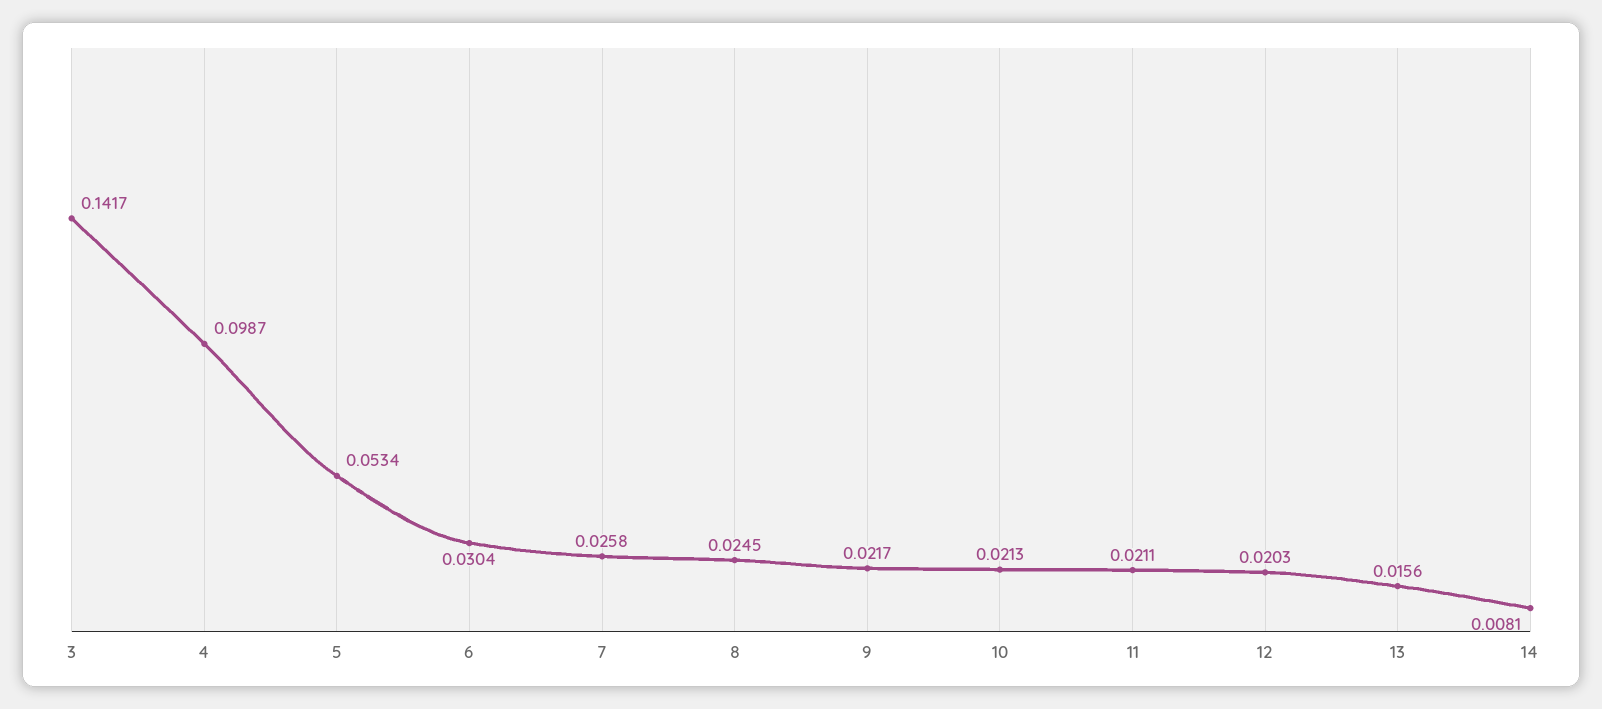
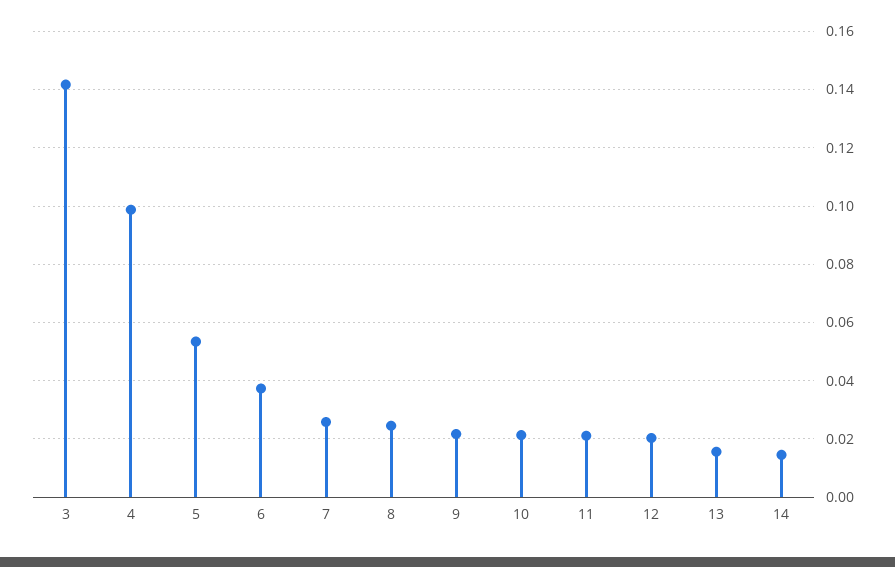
6: 0.0304 -> 0.0375
14: 0.0081 -> 0.015

